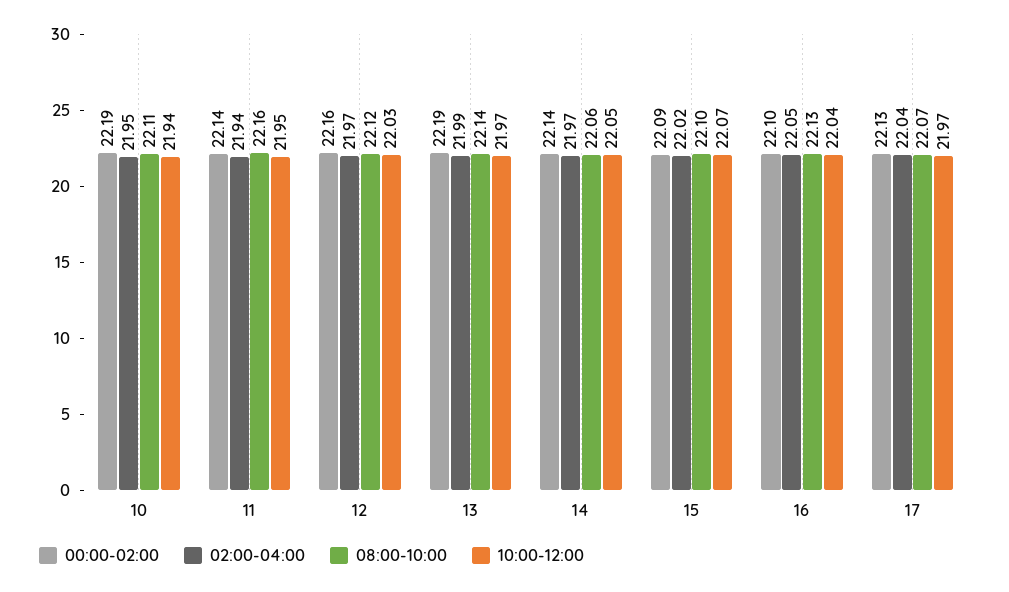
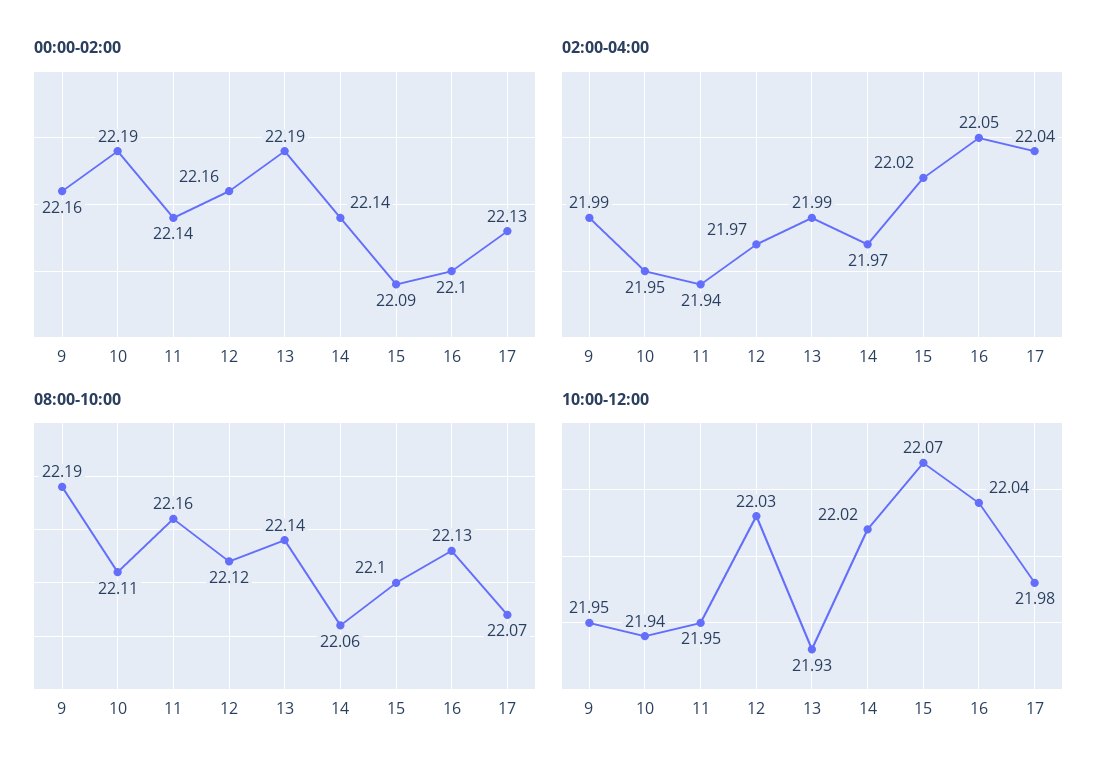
10:00-12:00, 13: 21.97 -> 21.93
10:00-12:00, 14: 22.05 -> 22.02
10:00-12:00, 17: 21.97 -> 21.98
00:00-02:00, 9: none -> 22.16
02:00-04:00, 9: none -> 21.99
08:00-10:00, 9: none -> 22.19
10:00-12:00, 9: none -> 21.95

